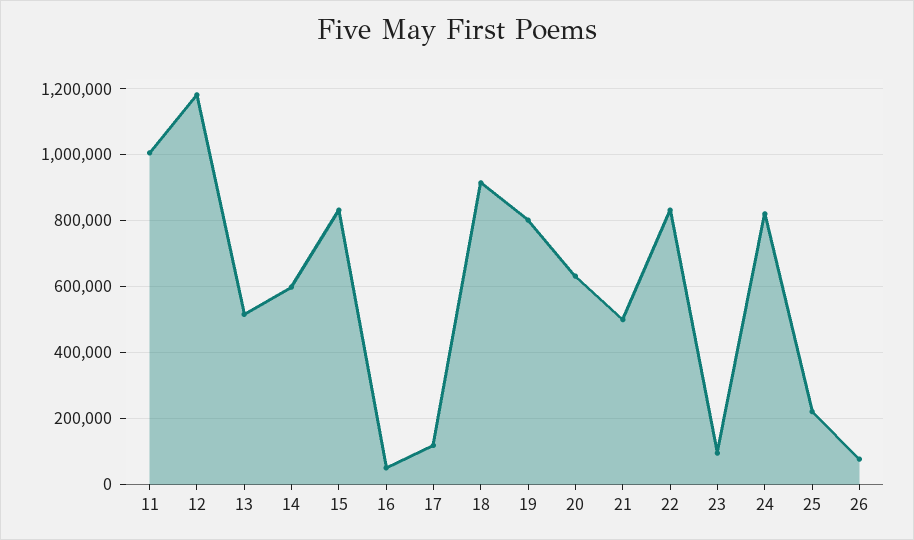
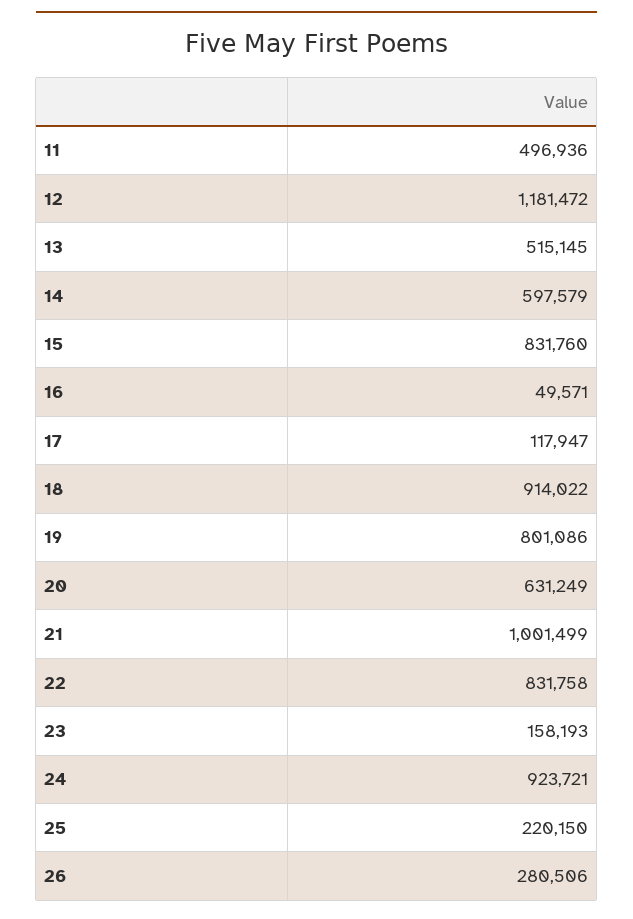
11: 1000000 -> 496936
21: 500000 -> 1001499
23: 100000 -> 158193
24: 820000 -> 923721
26: 80000 -> 280506

